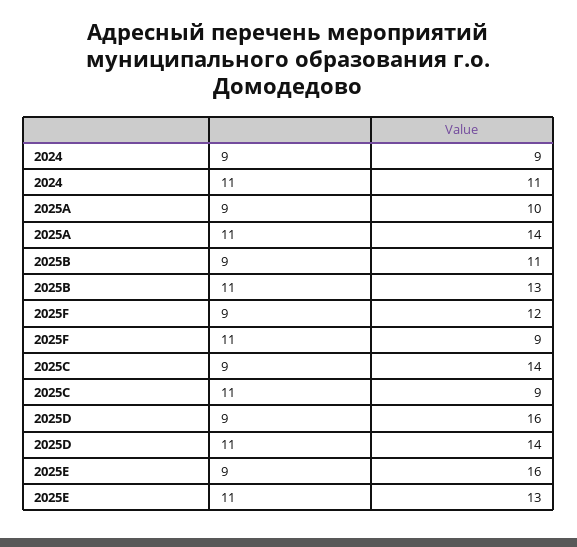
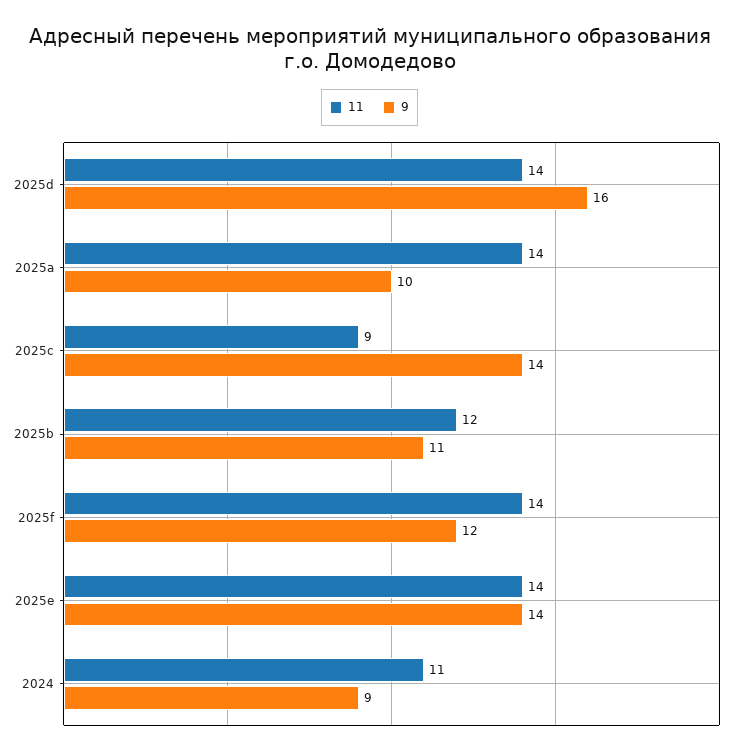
11, 2025B: 13 -> 12
11, 2025F: 9 -> 14
9, 2025E: 16 -> 14
11, 2025E: 13 -> 14

